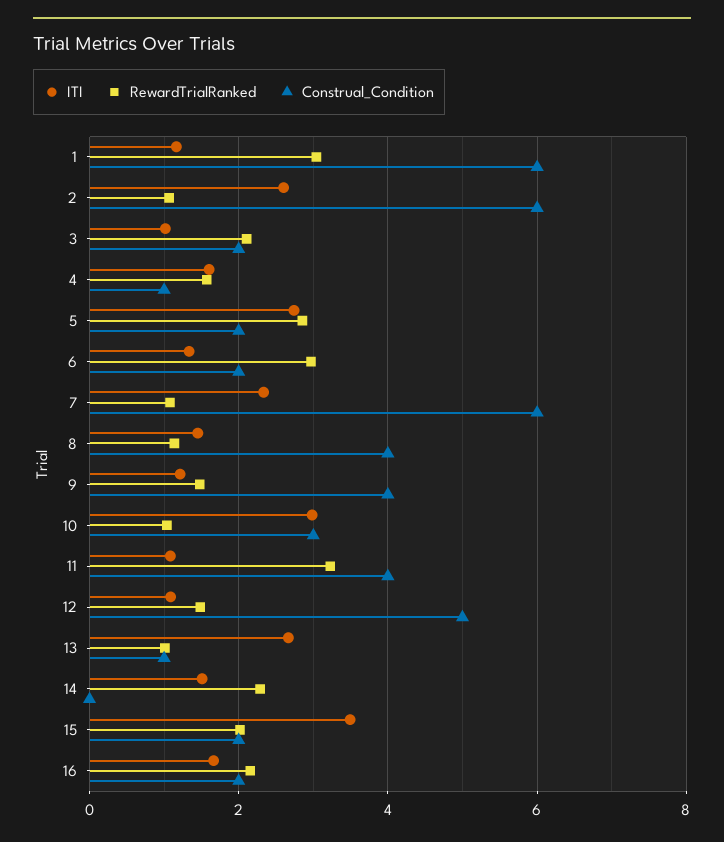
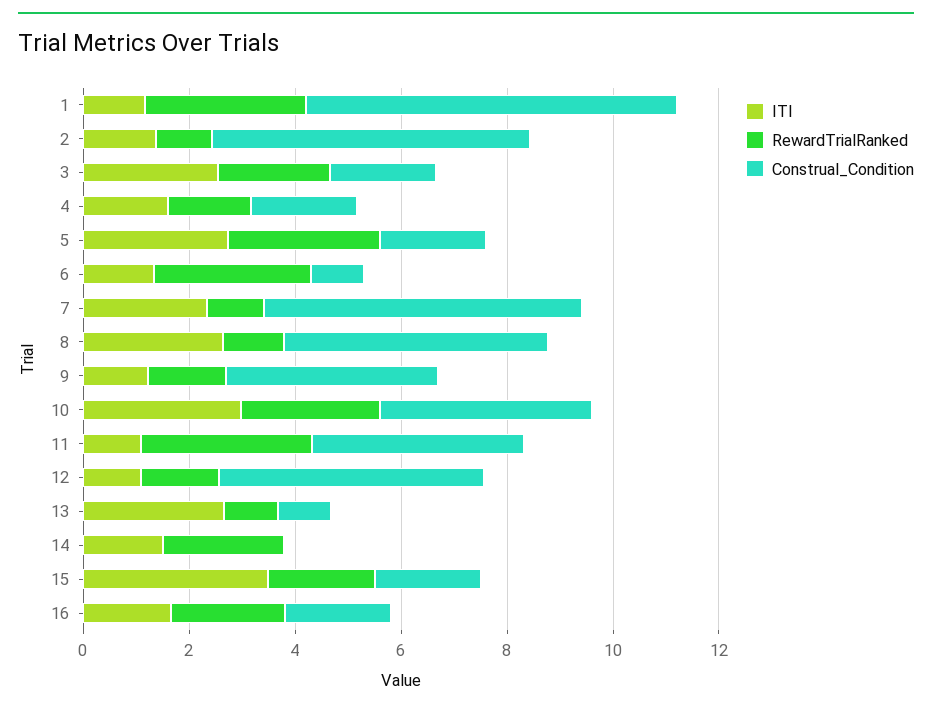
Construal_Condition, 1: 6 -> 7
ITI, 2: 2.6 -> 1.5
ITI, 3: 1 -> 2.5
Construal_Condition, 4: 1 -> 2
Construal_Condition, 6: 2 -> 1
ITI, 8: 1.4 -> 2.5
Construal_Condition, 8: 4 -> 5
RewardTrialRanked, 10: 1 -> 2.5
Construal_Condition, 10: 3 -> 4

